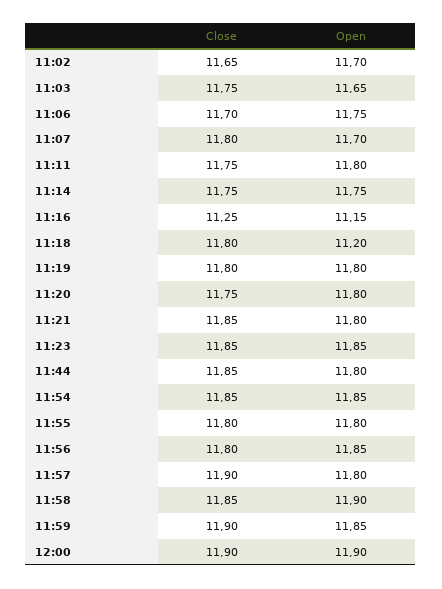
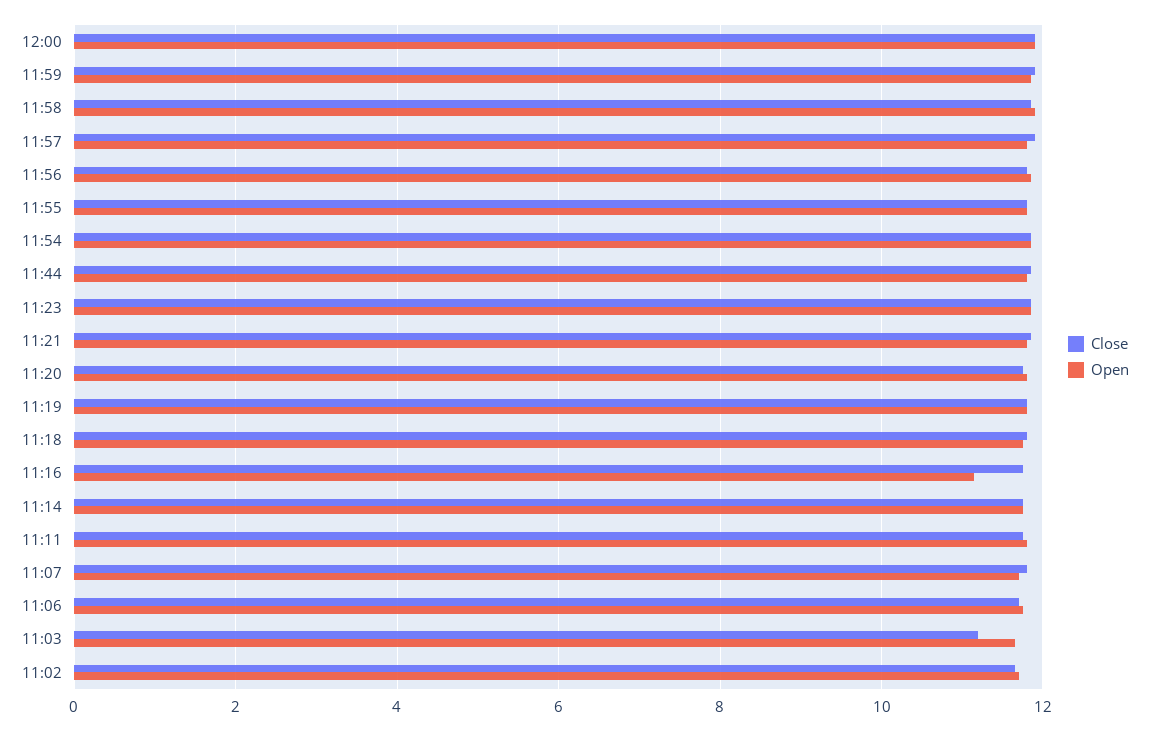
Close, 11:03: 11.75 -> 11.2
Close, 11:16: 11.25 -> 11.8
Open, 11:18: 11.2 -> 11.8

